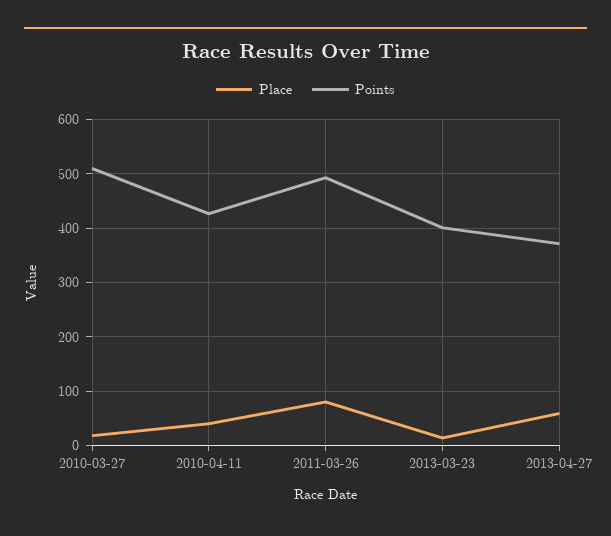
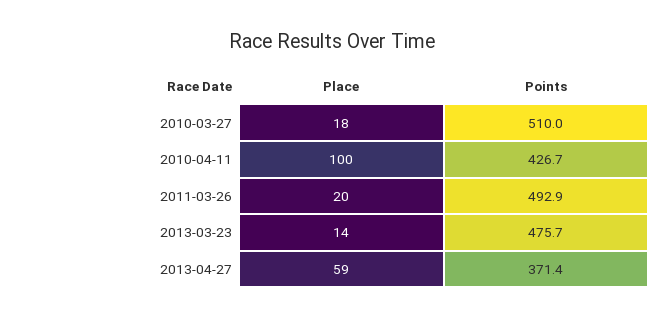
Place, 2010-04-11: 40 -> 100
Place, 2011-03-26: 80 -> 20
Points, 2013-03-23: 400 -> 475.7

